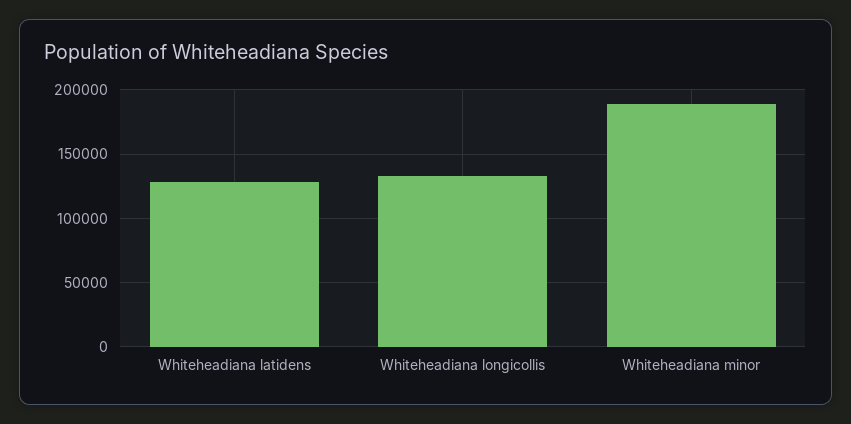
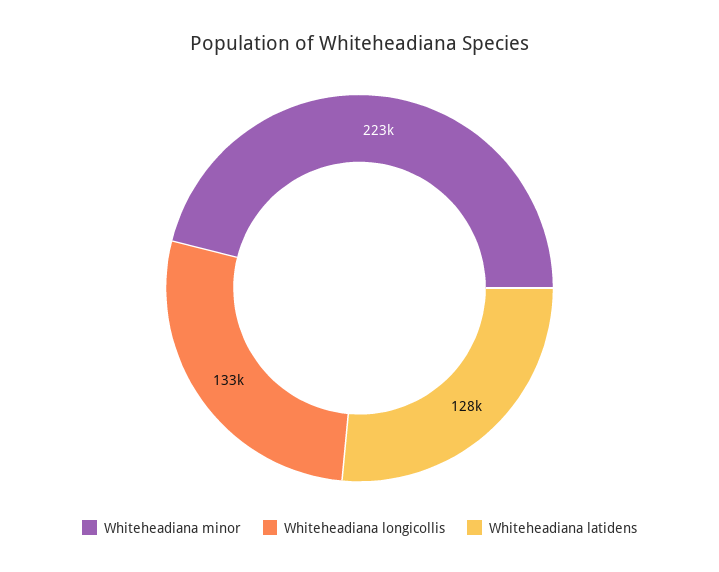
Whiteheadiana minor: 190000 -> 223000

